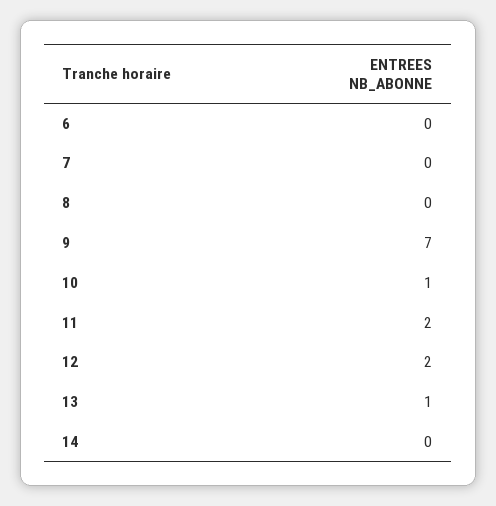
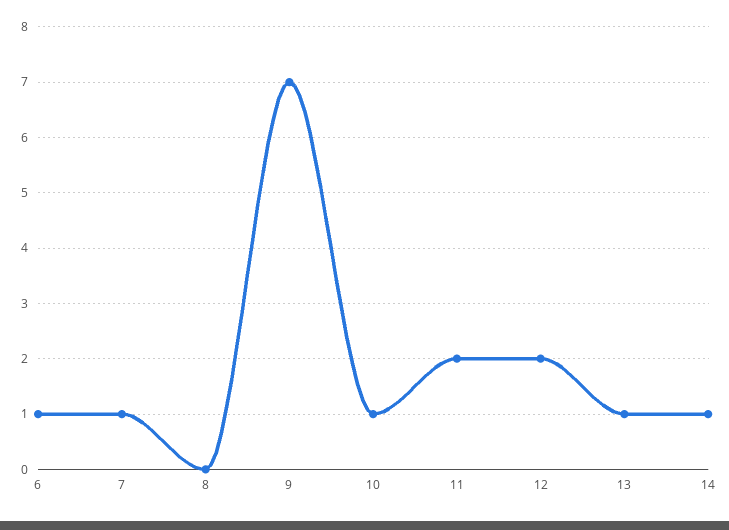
6: 0 -> 1
7: 0 -> 1
14: 0 -> 1

